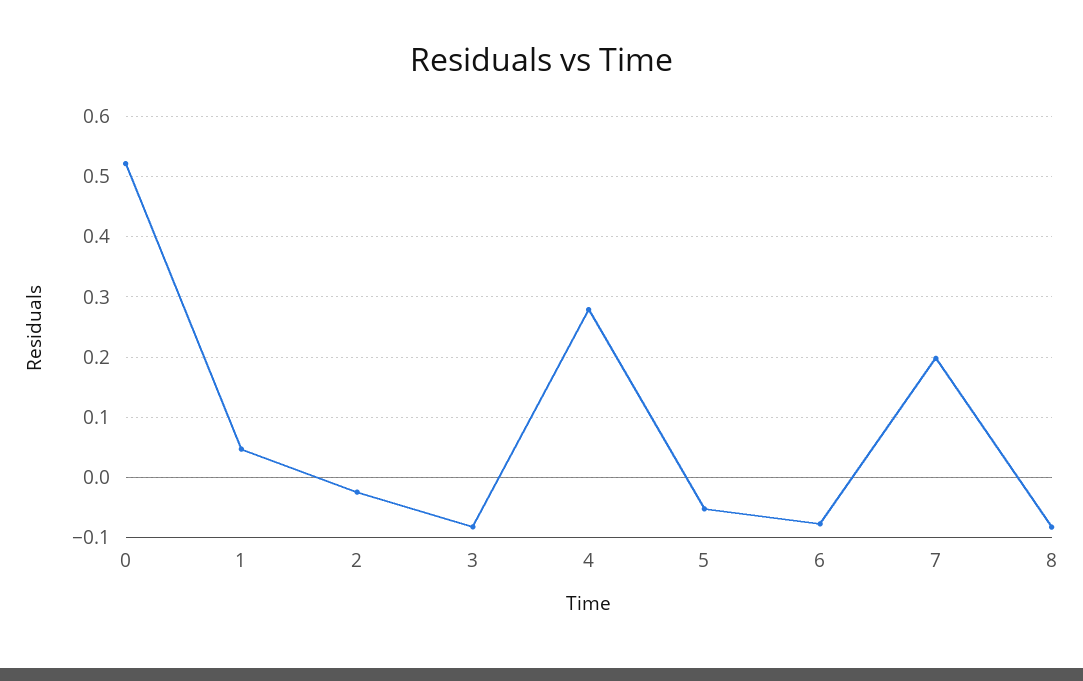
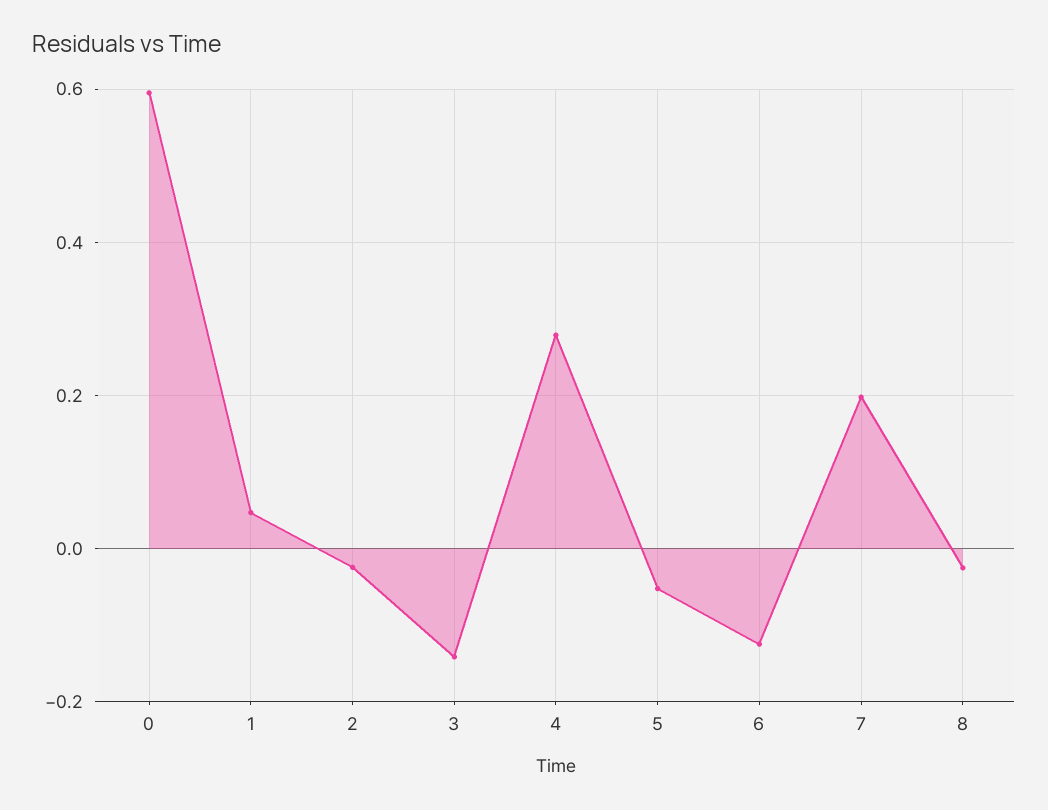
0: 0.52 -> 0.6
3: -0.08 -> -0.14
6: -0.08 -> -0.12
8: -0.08 -> -0.02

